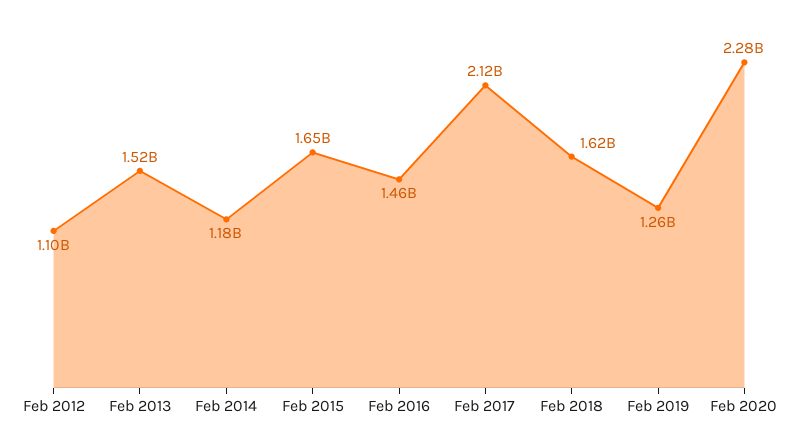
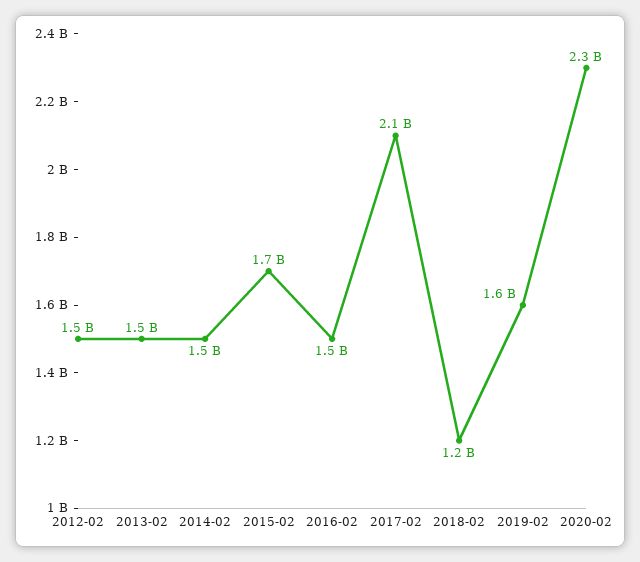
Feb 2012: 1100000000 -> 1500000000
Feb 2014: 1180000000 -> 1500000000
Feb 2018: 1620000000 -> 1200000000
Feb 2019: 1260000000 -> 1600000000

